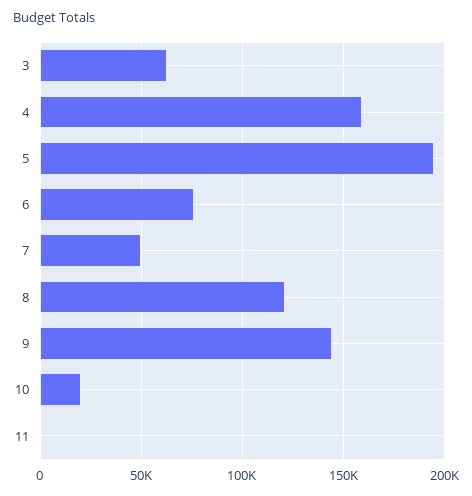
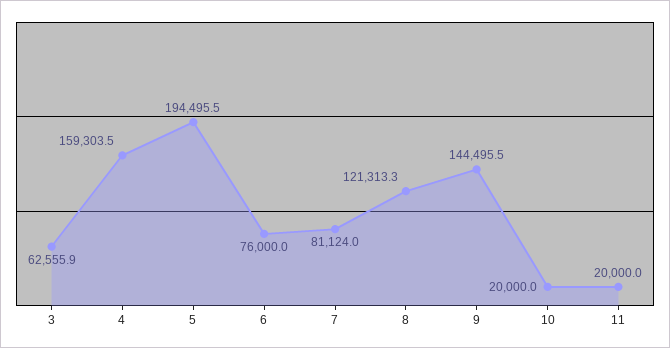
7: 50000 -> 81124
11: 0 -> 20000

